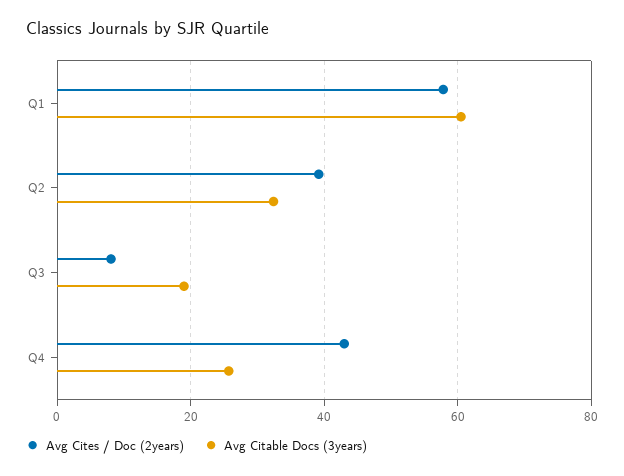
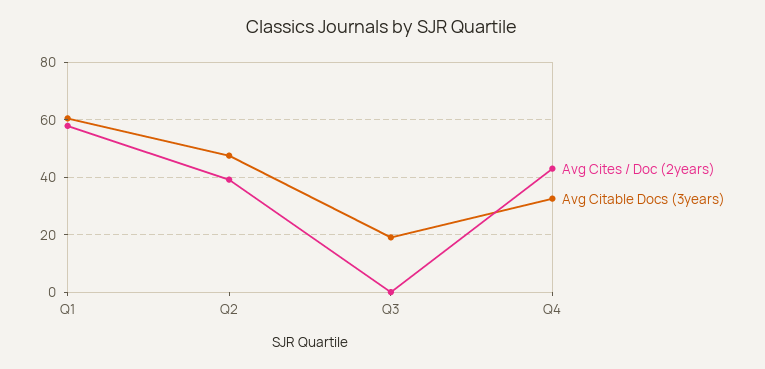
Avg Citable Docs (3years), Q2: 32 -> 47.5
Avg Cites / Doc (2years), Q3: 8 -> 0
Avg Citable Docs (3years), Q4: 26 -> 32.5

